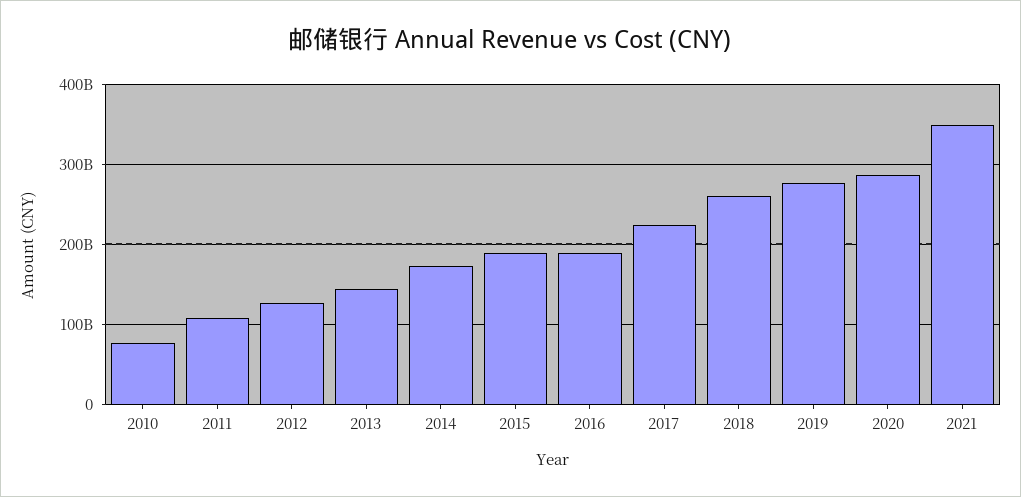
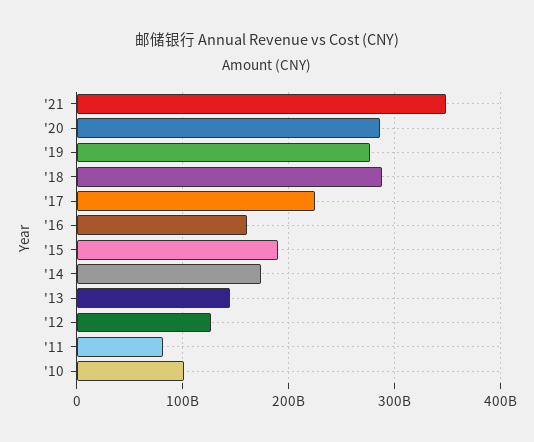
2010: 80000000000 -> 100000000000
2011: 110000000000 -> 80000000000
2016: 190000000000 -> 160000000000
2018: 260000000000 -> 290000000000

